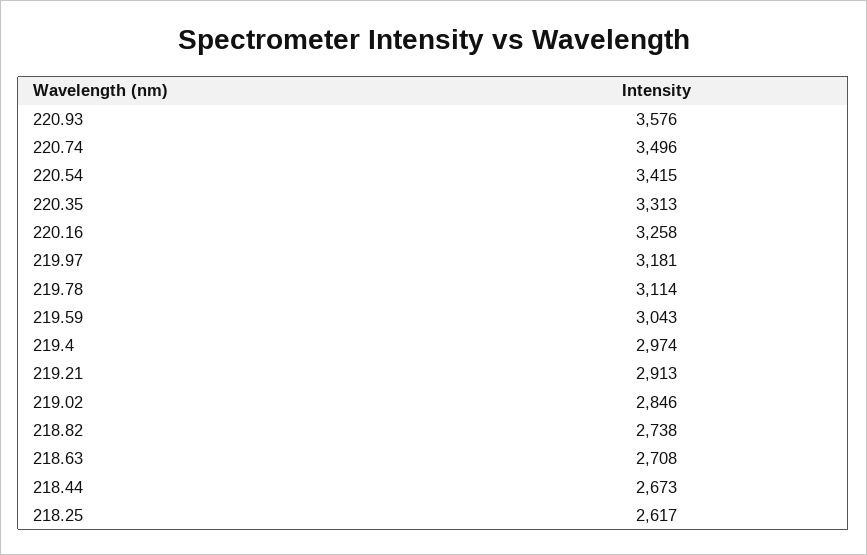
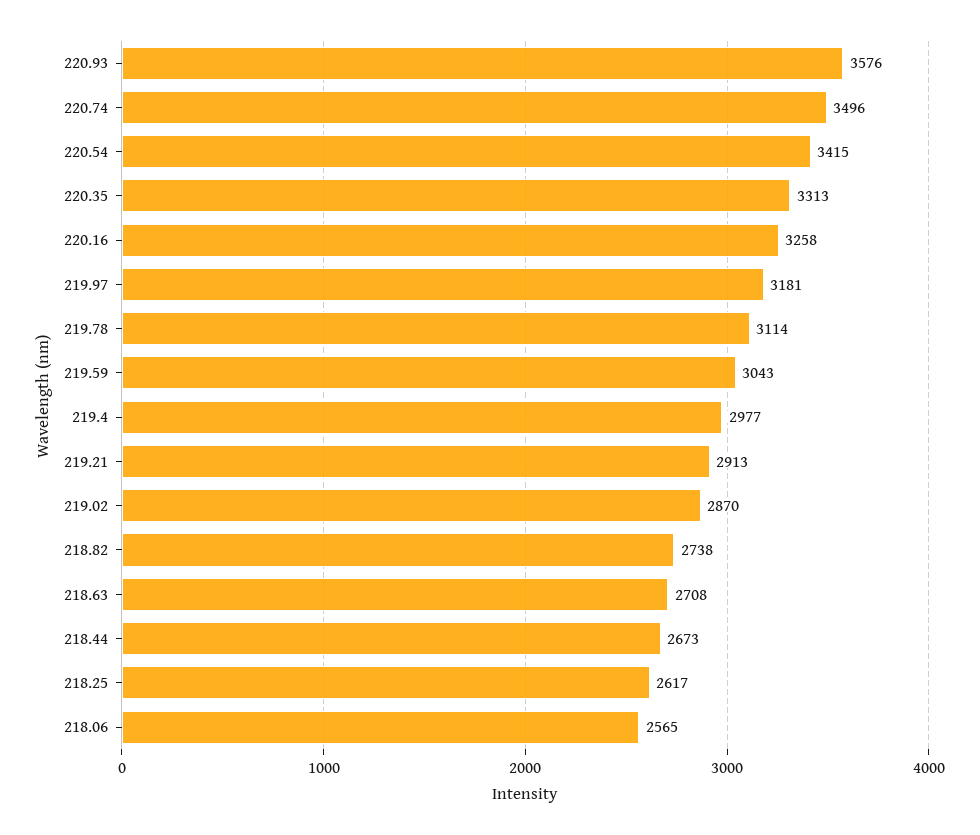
219.4: 2974 -> 2977
219.02: 2846 -> 2870
218.06: none -> 2565

